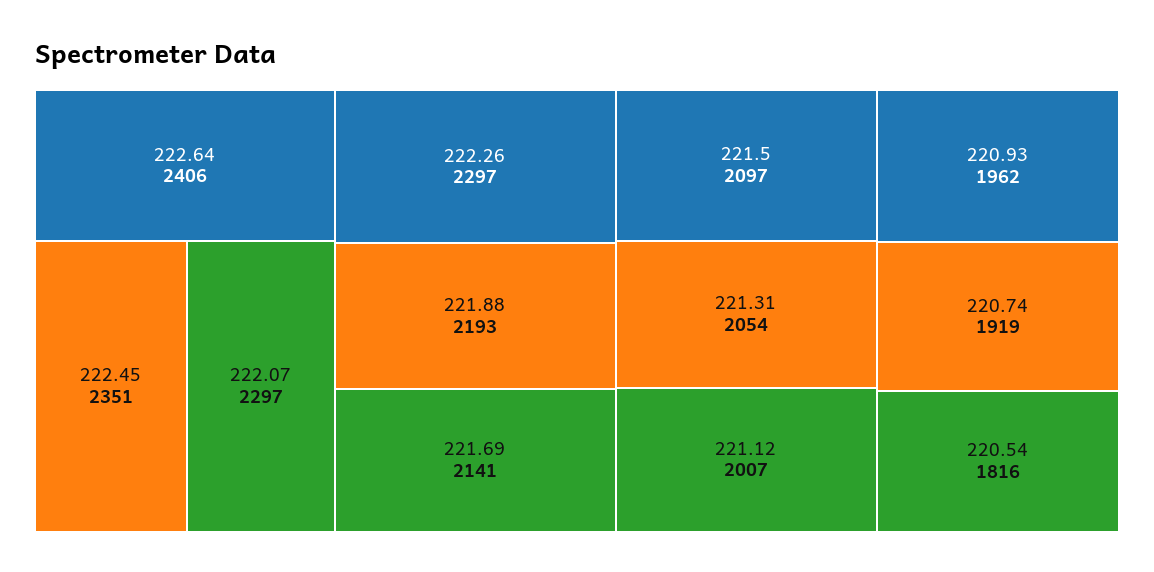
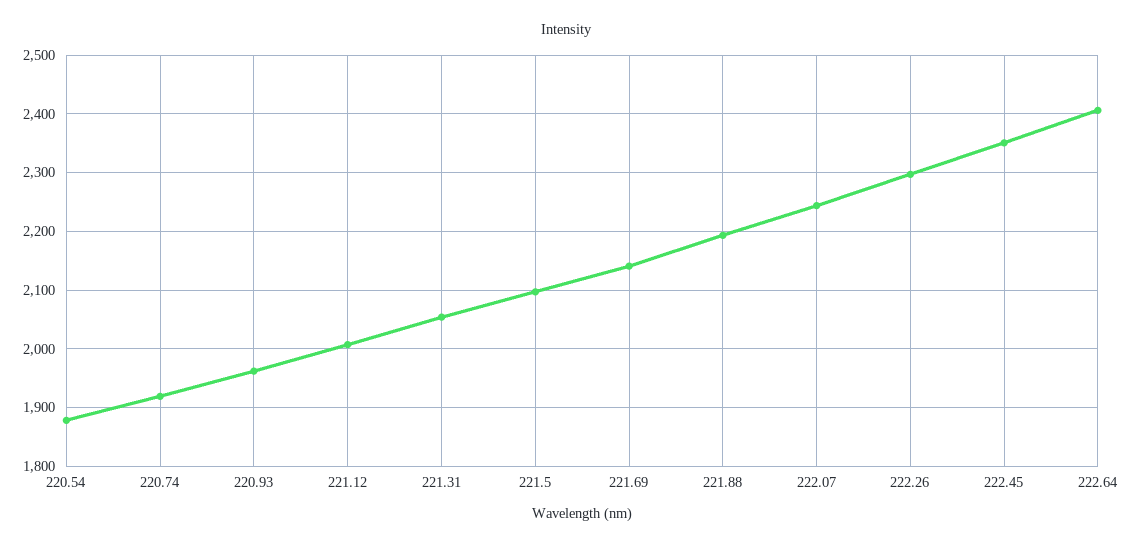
222.07: 2297 -> 2240
220.54: 1816 -> 1880

